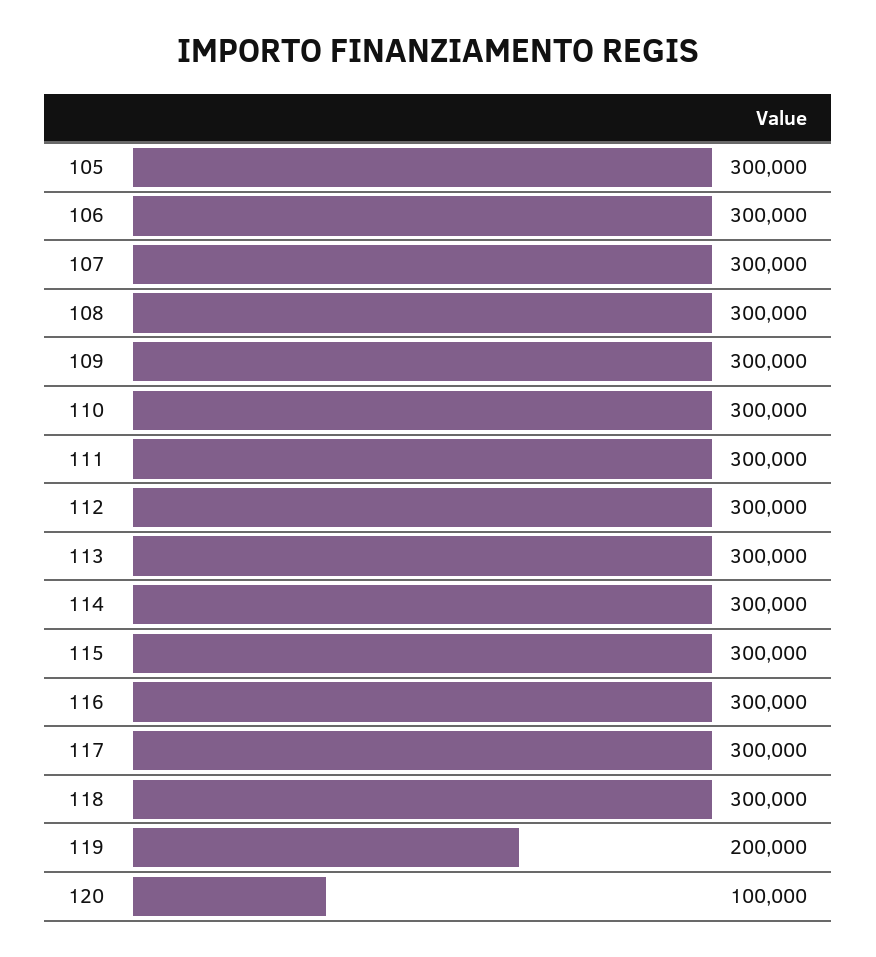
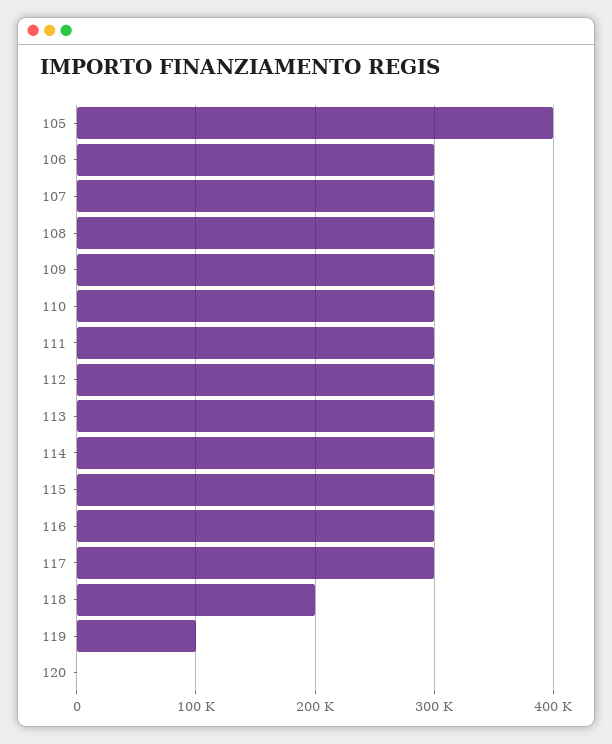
105: 300000 -> 400000
118: 300000 -> 200000
119: 200000 -> 100000
120: 100000 -> 0

